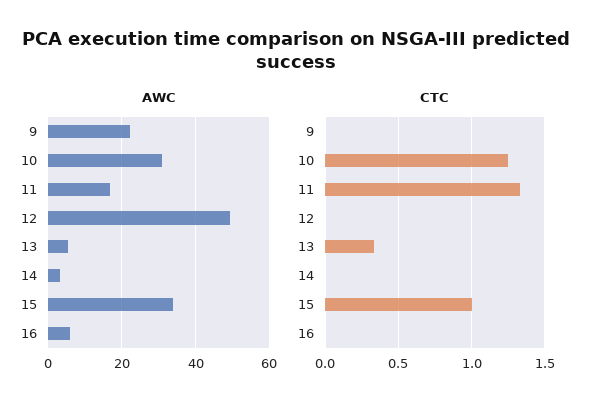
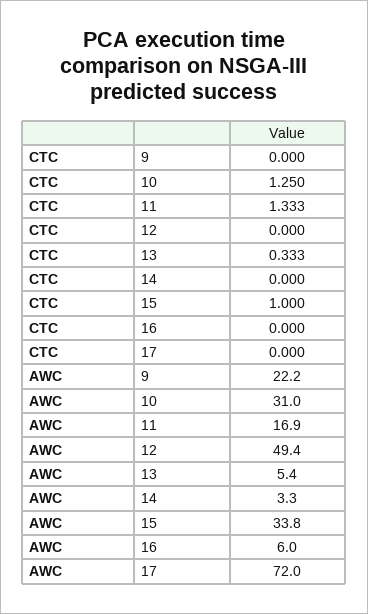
CTC, 17: none -> 0
AWC, 17: none -> 72

